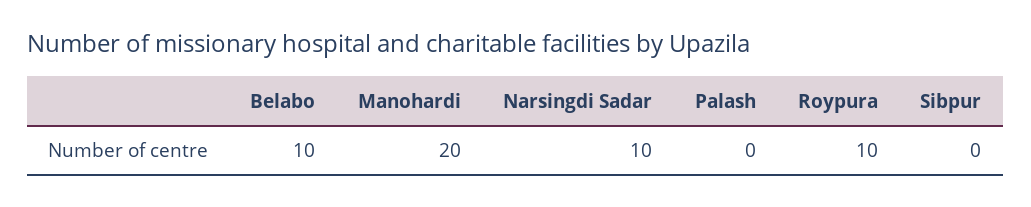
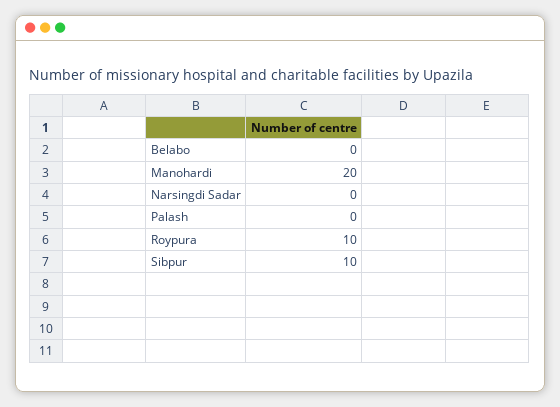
Belabo: 10 -> 0
Narsingdi Sadar: 10 -> 0
Sibpur: 0 -> 10

